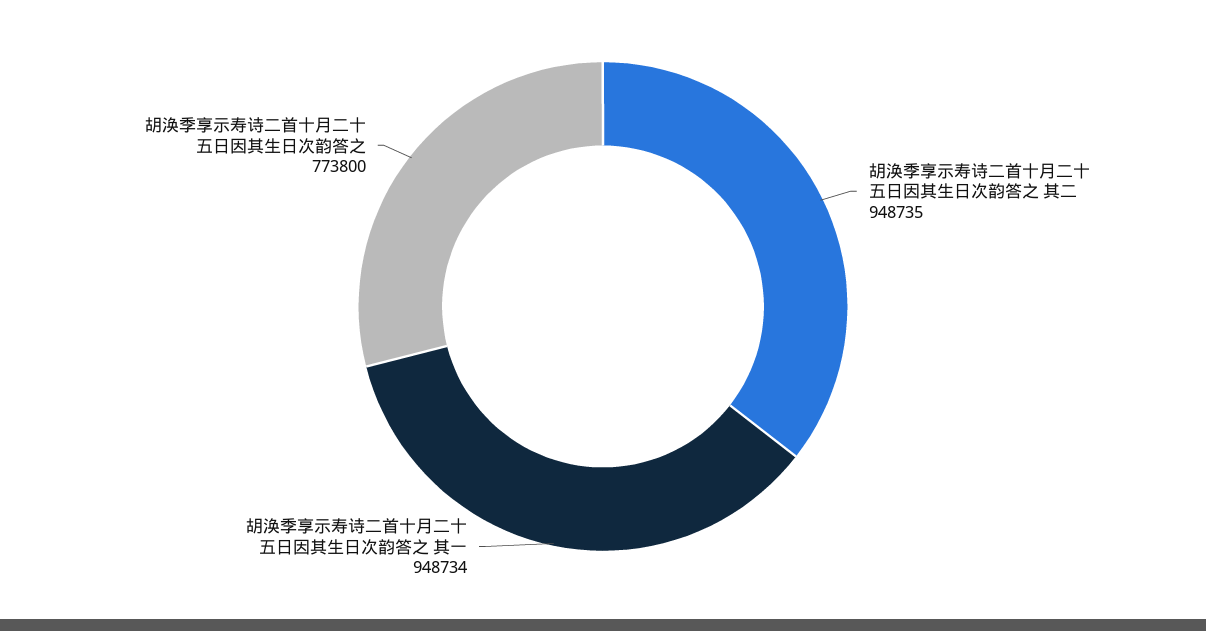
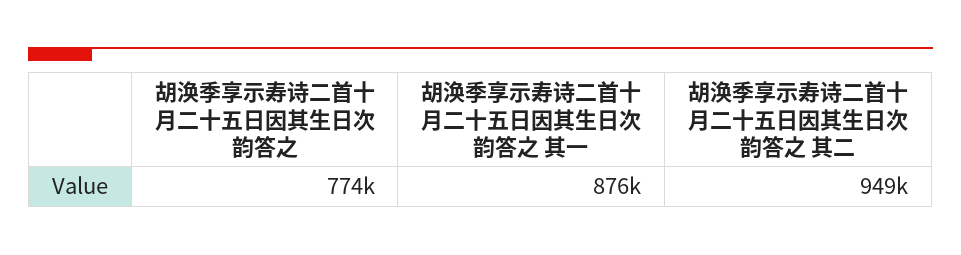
胡涣季享示寿诗二首十月二十五日因其生日次韵答之 其一: 948734 -> 876000

